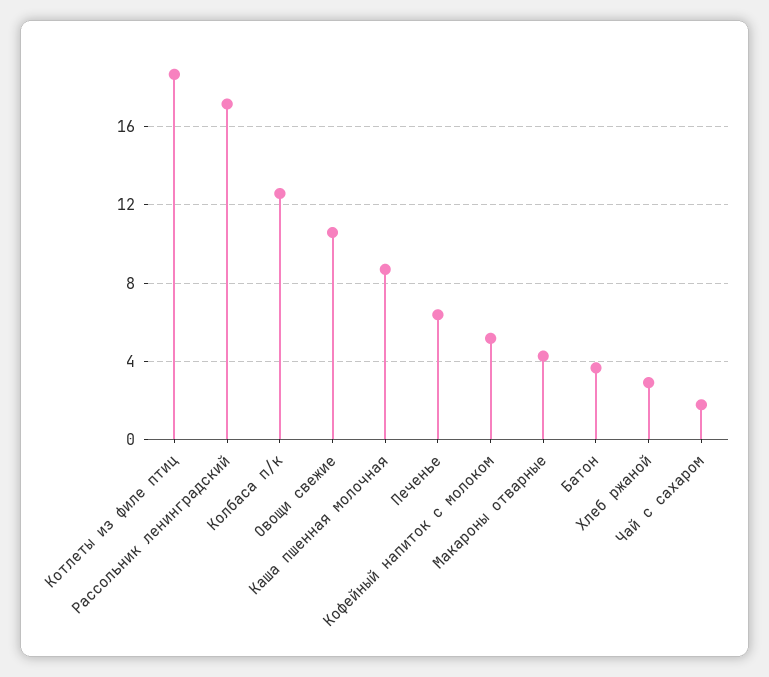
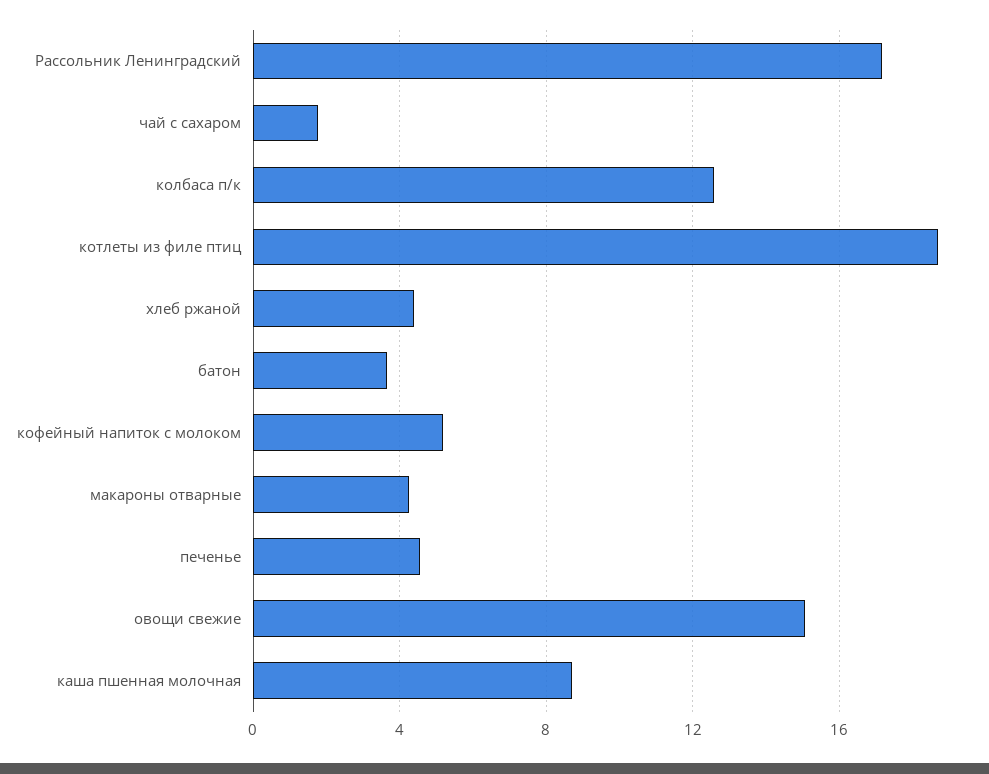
Овощи свежие: 10.5 -> 15
Печенье: 6.5 -> 4.5
Хлеб ржаной: 3 -> 4.5

